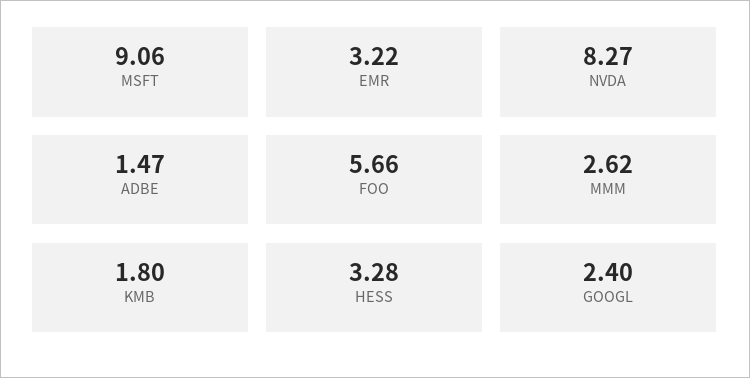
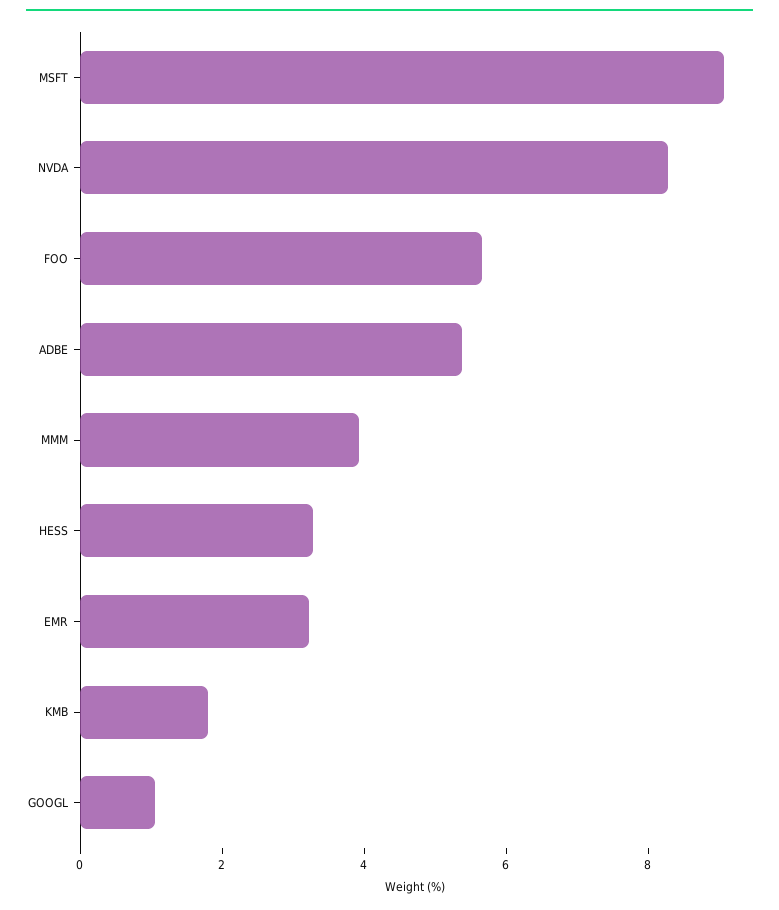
ADBE: 1.47 -> 5.5
MMM: 2.62 -> 4
GOOGL: 2.4 -> 1

